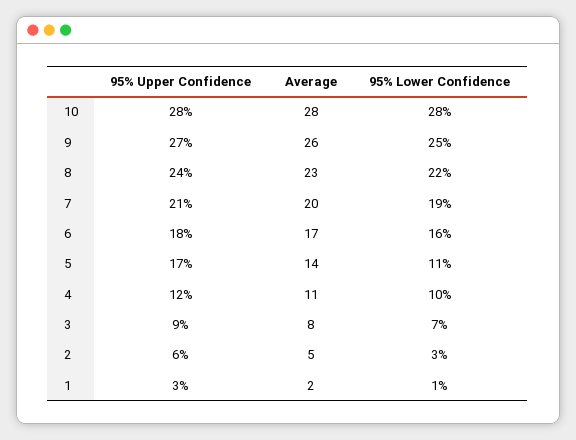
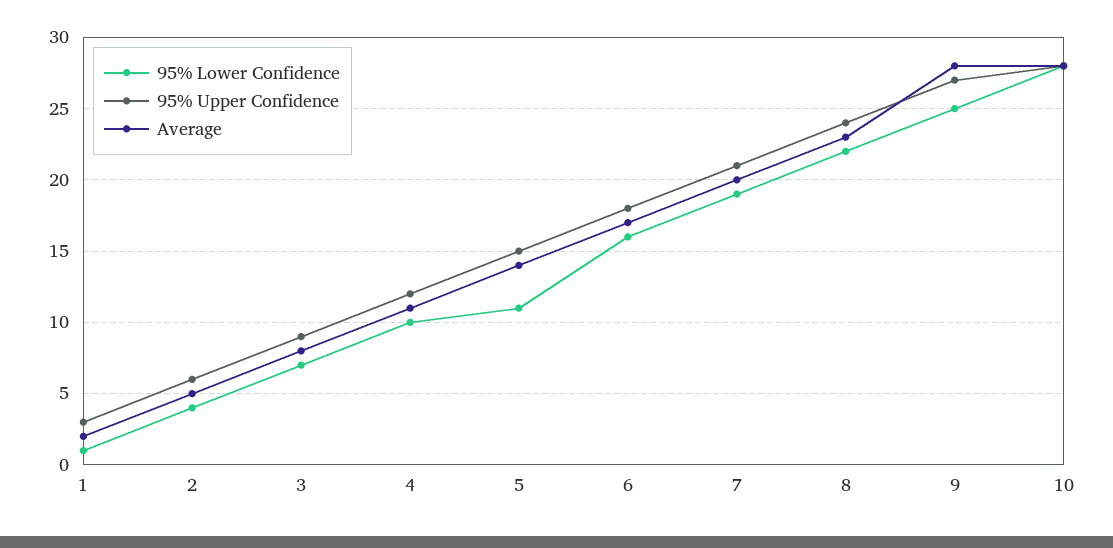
Average, 9: 26 -> 28
95% Upper Confidence, 5: 17 -> 15
95% Lower Confidence, 2: 3 -> 4

